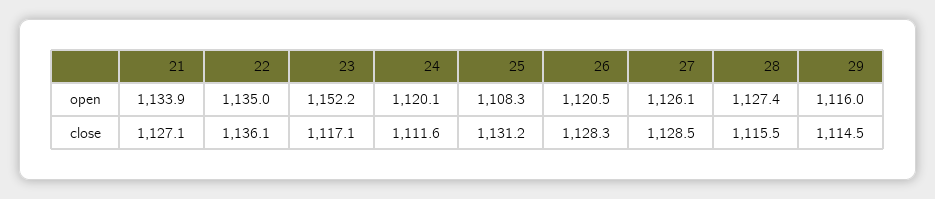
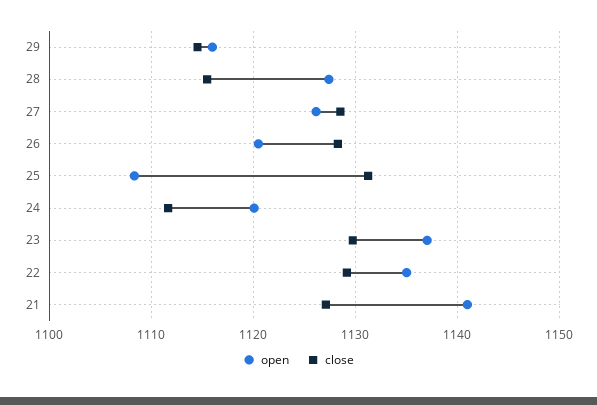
open, 21: 1133.9 -> 1141
open, 23: 1152.2 -> 1137
close, 22: 1136.1 -> 1129
close, 23: 1117.1 -> 1130

